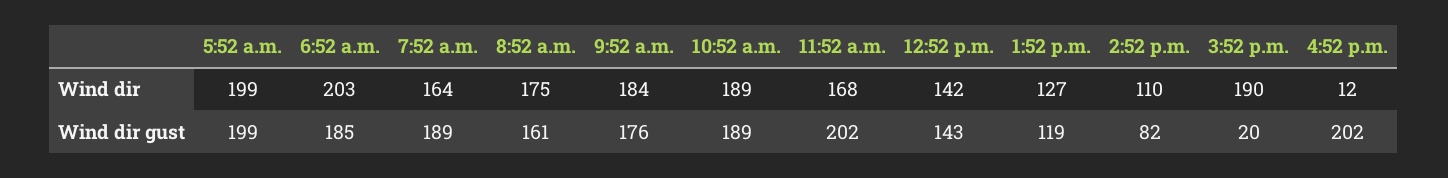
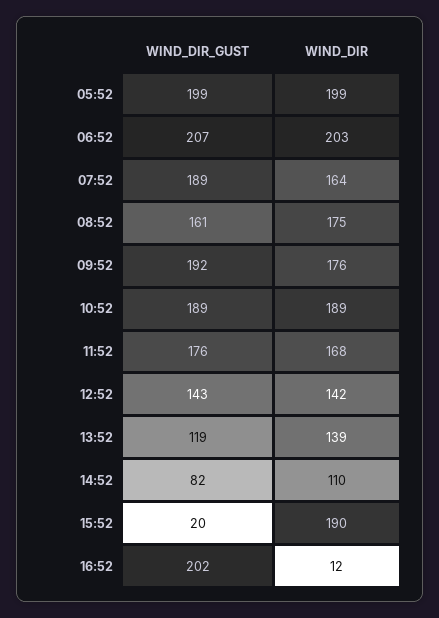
9:52 a.m., Wind dir: 184 -> 176
1:52 p.m., Wind dir: 127 -> 139
6:52 a.m., Wind dir gust: 185 -> 207
9:52 a.m., Wind dir gust: 176 -> 192
11:52 a.m., Wind dir gust: 202 -> 176

